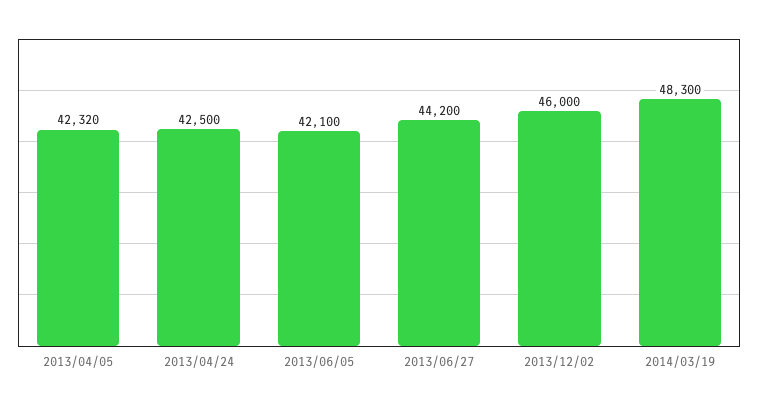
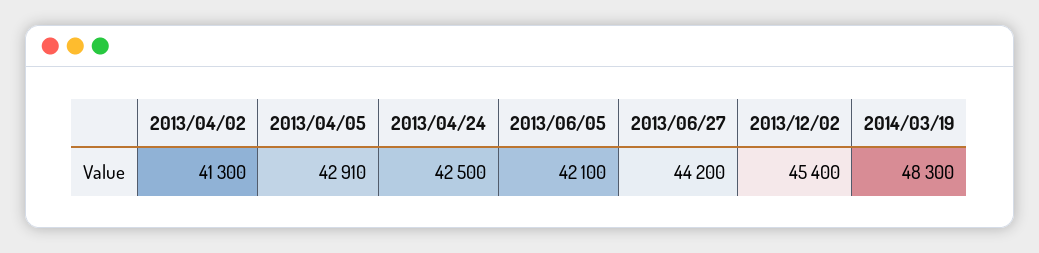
2013/04/05: 42320 -> 42910
2013/12/02: 46000 -> 45400
2013/04/02: none -> 41300

